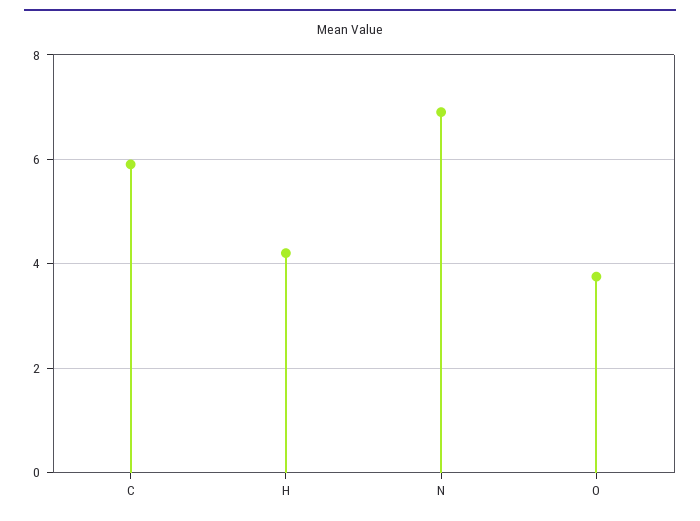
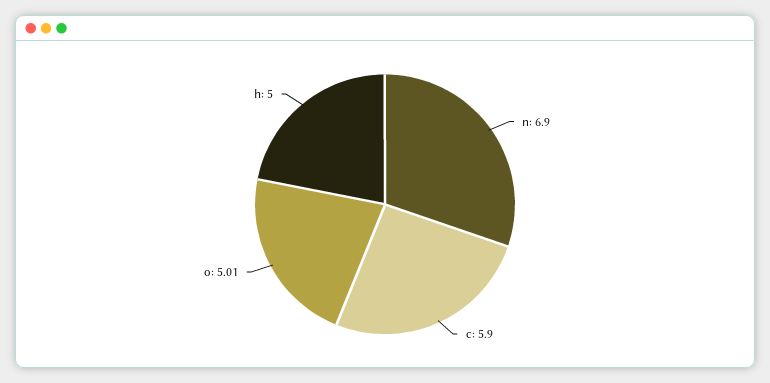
H: 4.2 -> 5
O: 3.8 -> 5.01

